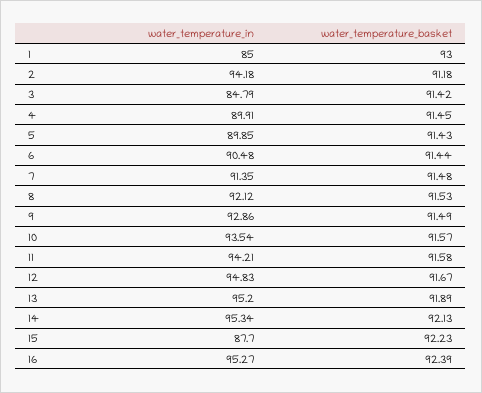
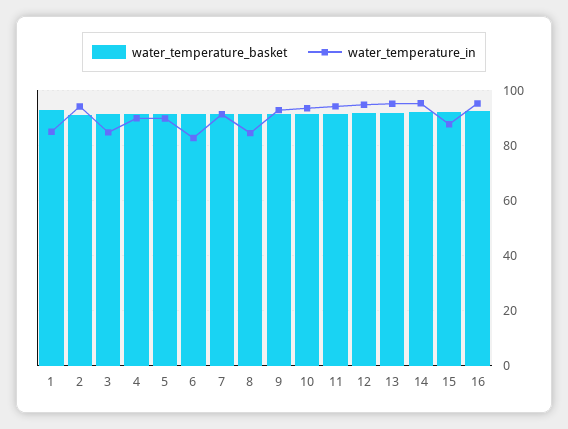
water_temperature_in, 6: 90.48 -> 82.5
water_temperature_in, 8: 92.12 -> 85

